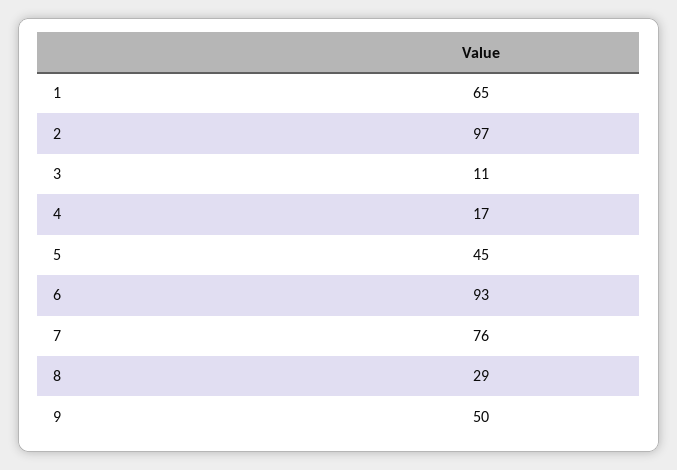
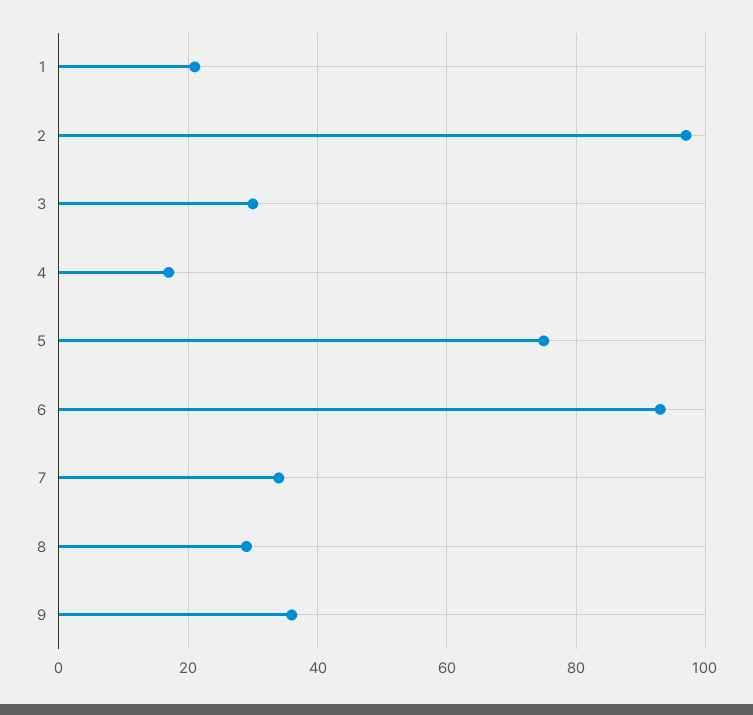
1: 65 -> 20
3: 11 -> 30
5: 45 -> 75
7: 76 -> 35
9: 50 -> 35

